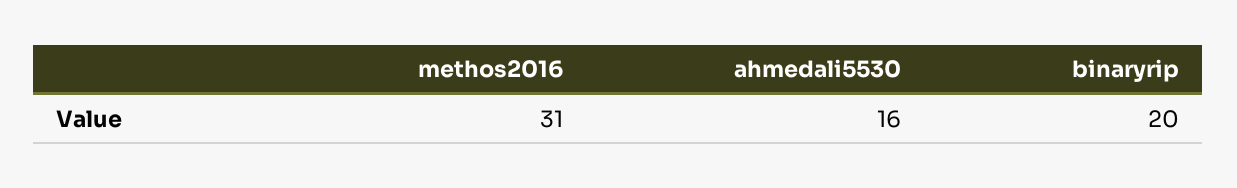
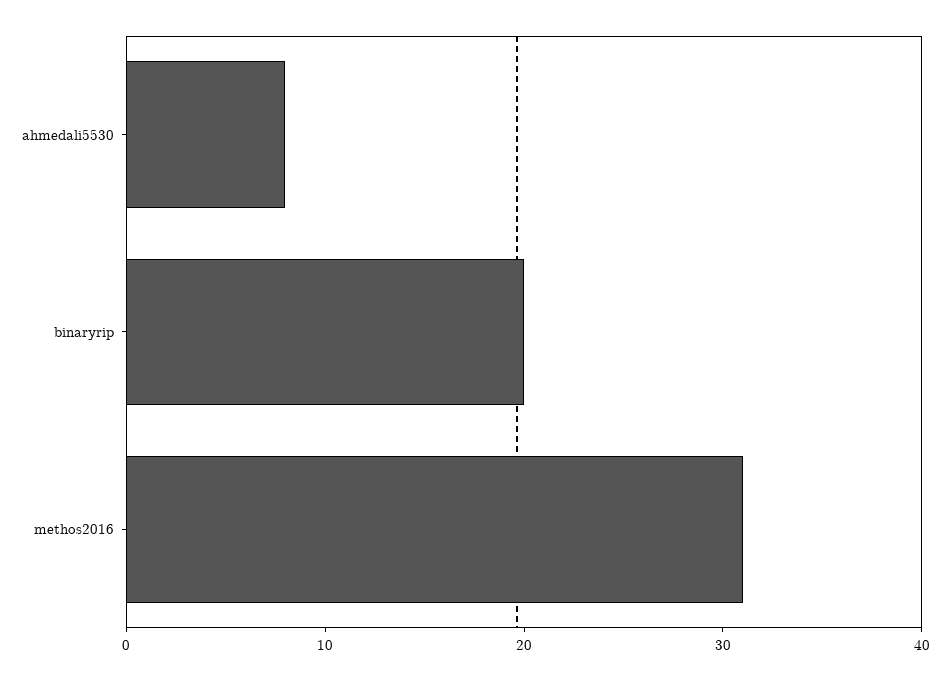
ahmedali5530: 16 -> 8

